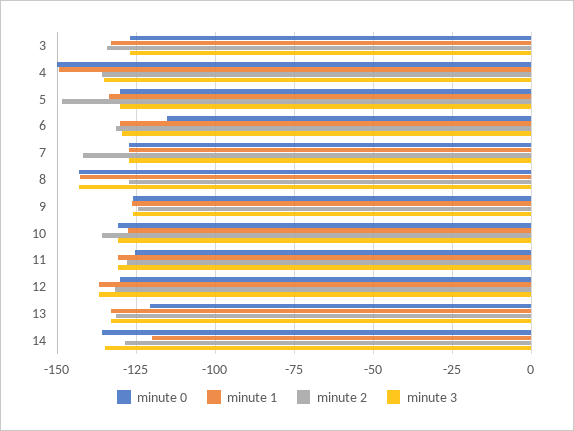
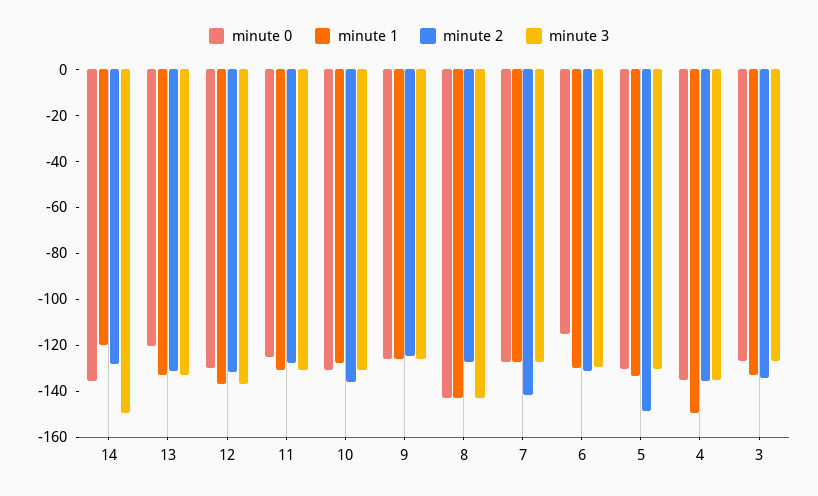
minute 0, 4: -150 -> -135
minute 3, 14: -135 -> -150

